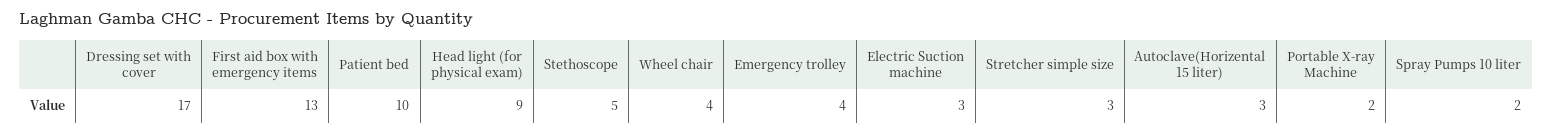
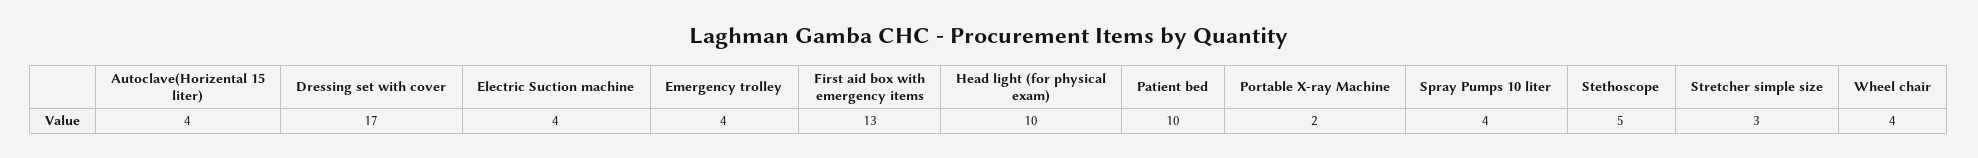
Head light (for physical exam): 9 -> 10
Electric Suction machine: 3 -> 4
Autoclave(Horizental 15 liter): 3 -> 4
Spray Pumps 10 liter: 2 -> 4

